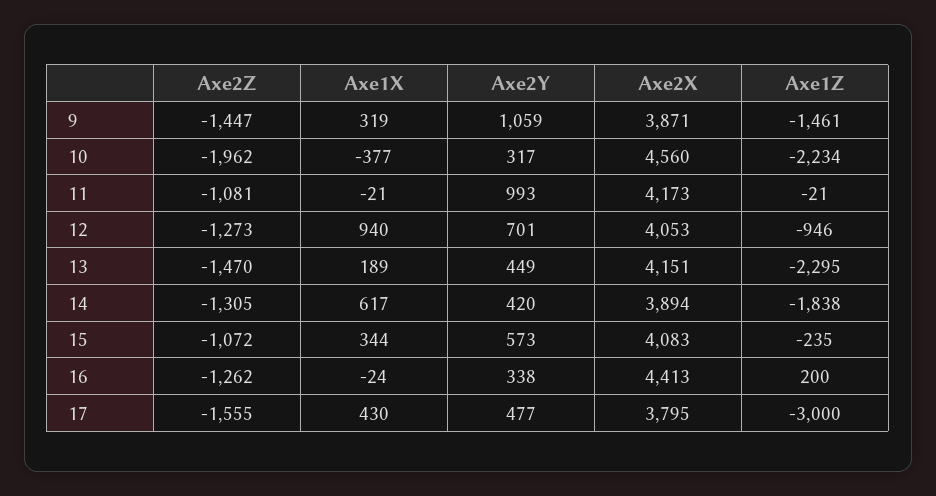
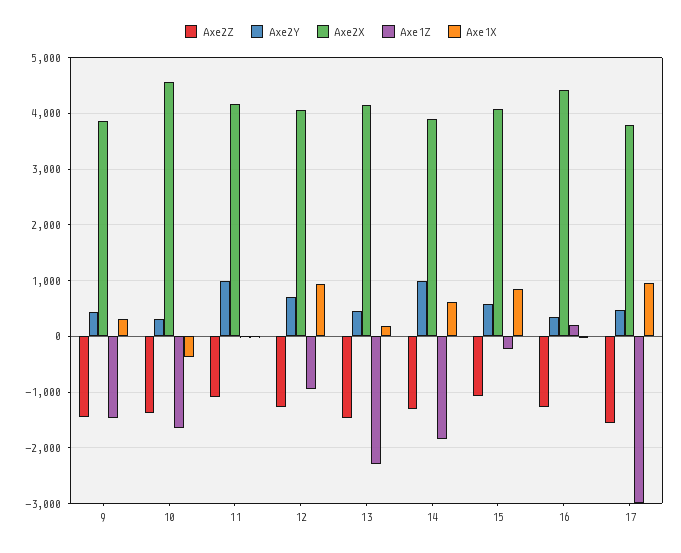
Axe2Y, 9: 1059 -> 400
Axe2Z, 10: -1962 -> -1400
Axe1Z, 10: -2234 -> -1600
Axe2Y, 14: 420 -> 1000
Axe1X, 15: 344 -> 800
Axe1X, 17: 430 -> 1000

